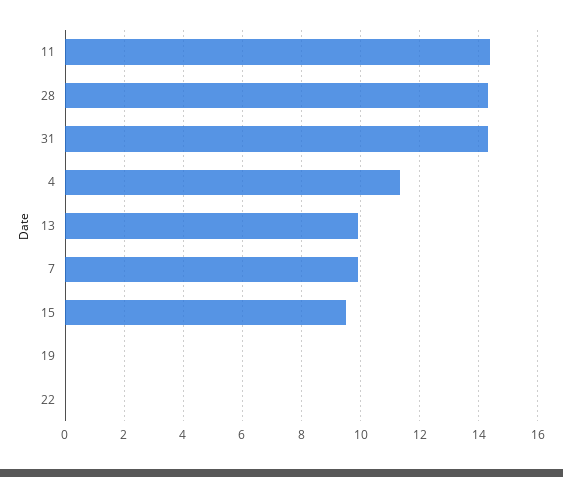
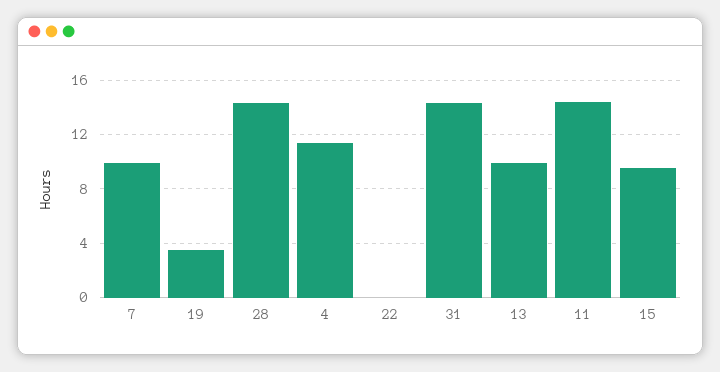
19: 0 -> 3.5

